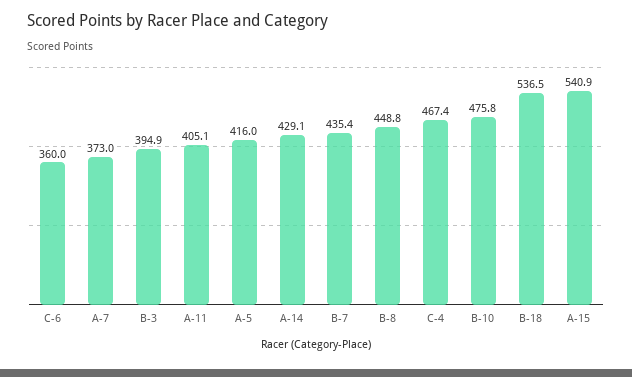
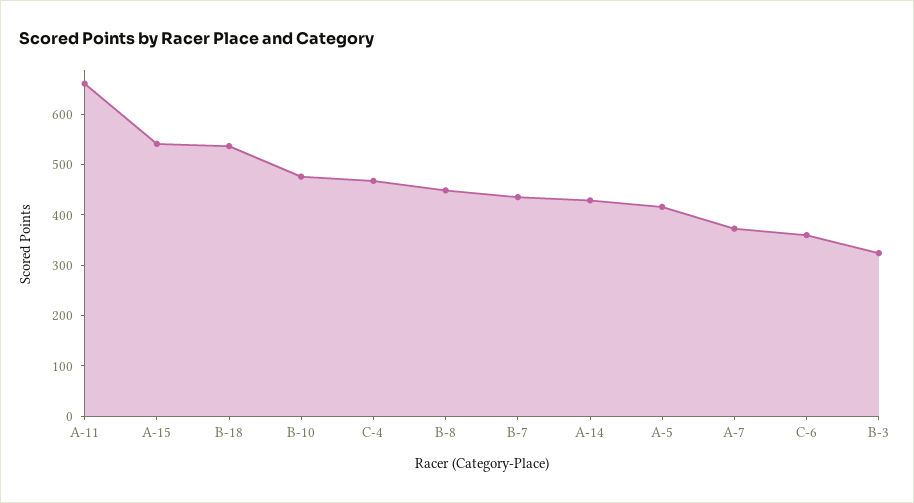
B-3: 394.9 -> 320
A-11: 405.1 -> 660

